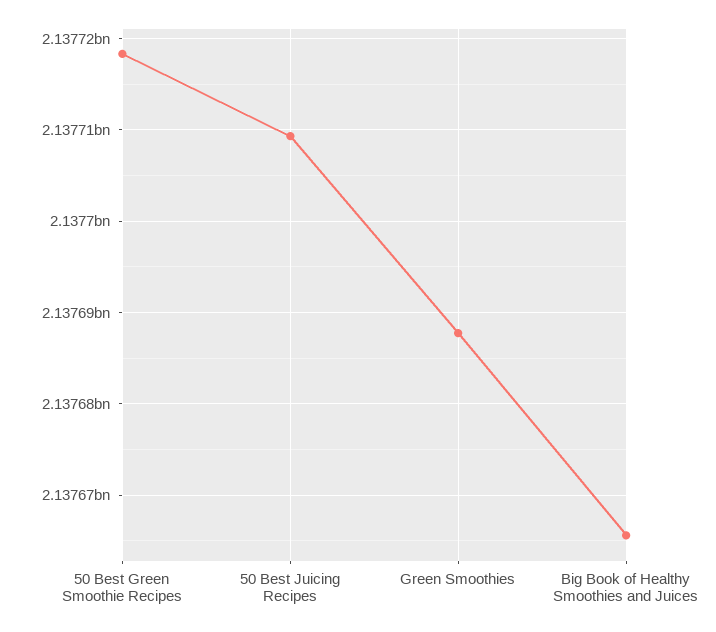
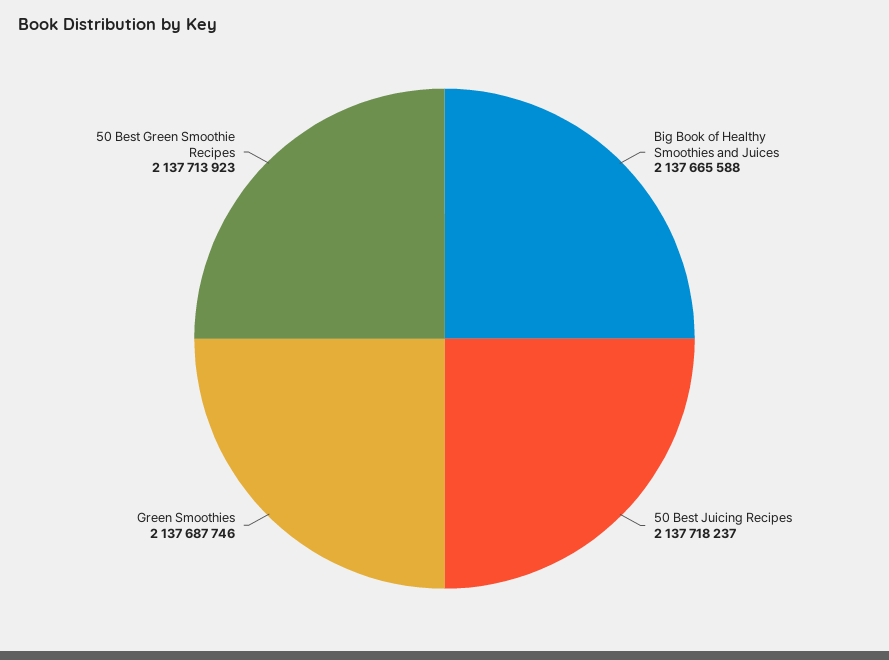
50 Best Green Smoothie Recipes: 2137718000 -> 2137713923
50 Best Juicing Recipes: 2137709000 -> 2137718237

